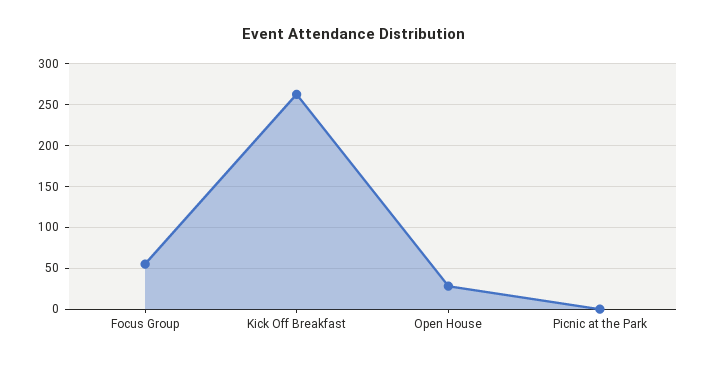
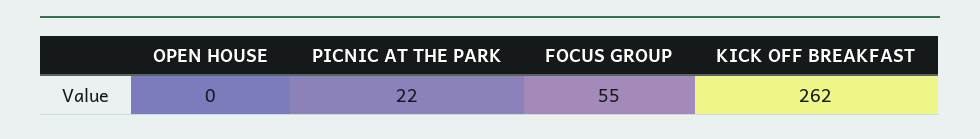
Open House: 30 -> 0
Picnic at the Park: 0 -> 22

